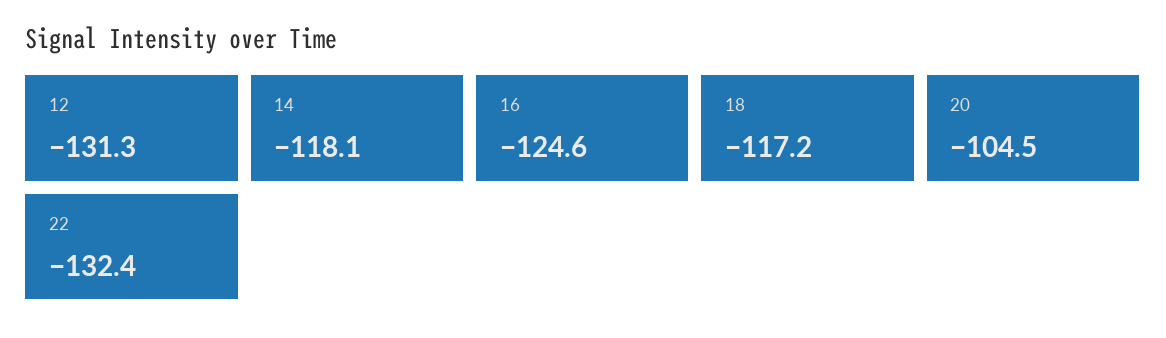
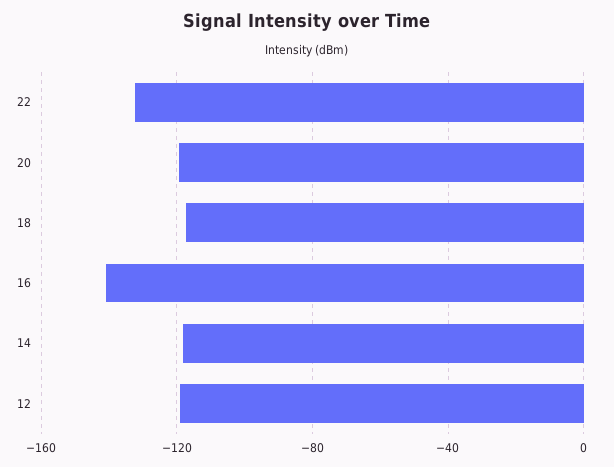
12: -131.3 -> -120
16: -124.6 -> -140
20: -104.5 -> -120

